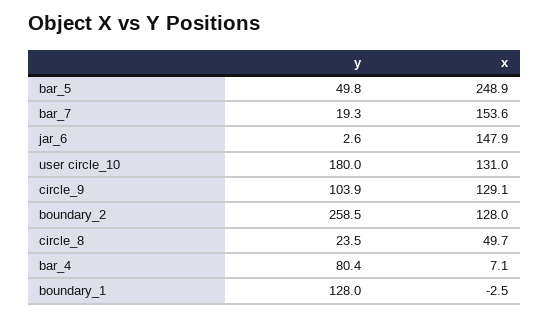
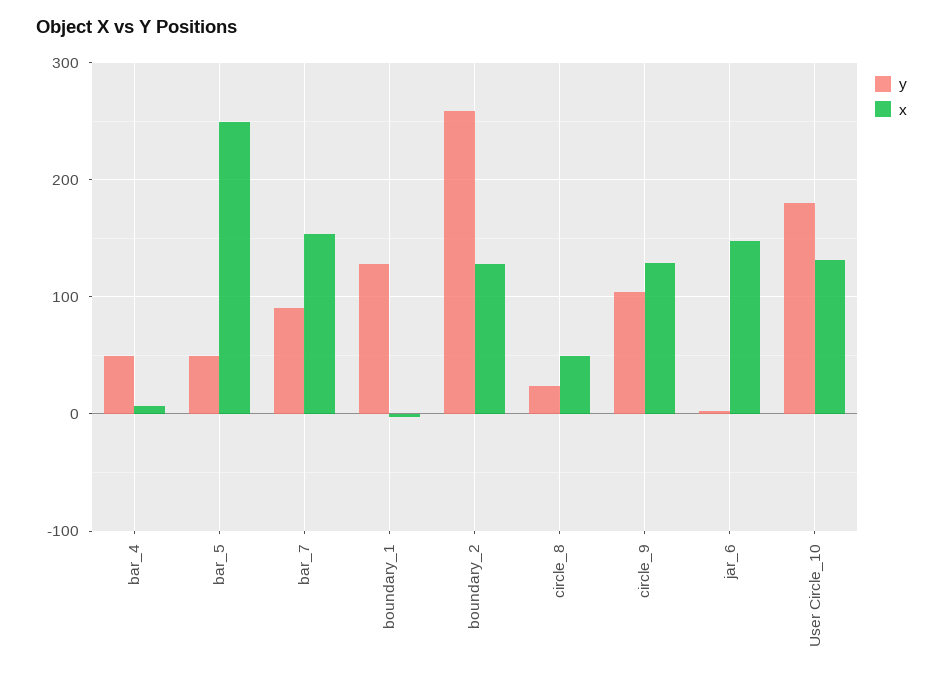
y, bar_7: 19.3 -> 90
y, bar_4: 80.4 -> 50

